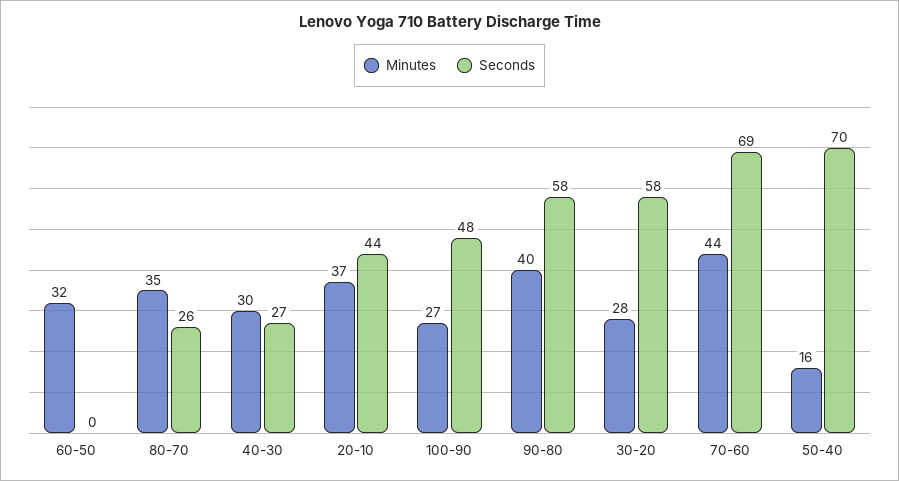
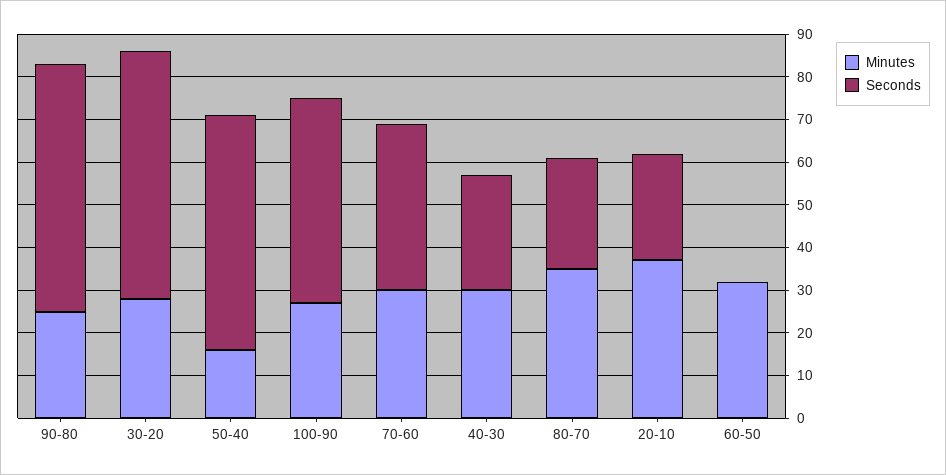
Seconds, 20-10: 44 -> 25
Minutes, 90-80: 40 -> 25
Minutes, 70-60: 44 -> 30
Seconds, 70-60: 69 -> 40
Seconds, 50-40: 70 -> 55

